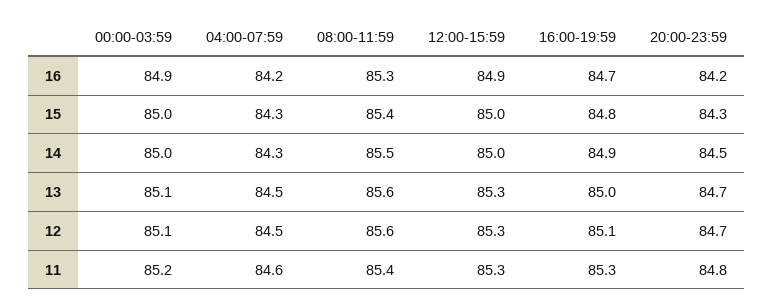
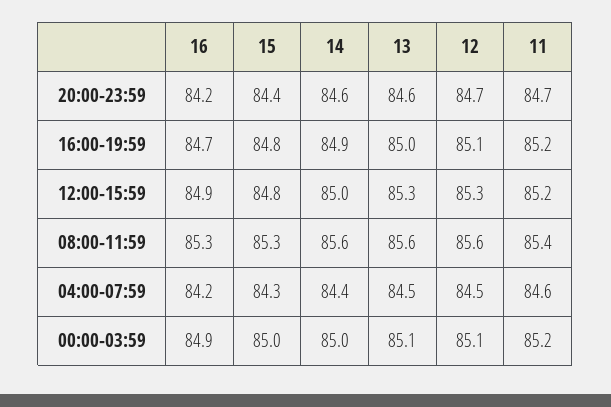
08:00-11:59, 15: 85.4 -> 85.3
12:00-15:59, 15: 85 -> 84.8
20:00-23:59, 15: 84.3 -> 84.4
04:00-07:59, 14: 84.3 -> 84.4
08:00-11:59, 14: 85.5 -> 85.6
20:00-23:59, 14: 84.5 -> 84.6
20:00-23:59, 13: 84.7 -> 84.6
12:00-15:59, 11: 85.3 -> 85.2
16:00-19:59, 11: 85.3 -> 85.2
20:00-23:59, 11: 84.8 -> 84.7

